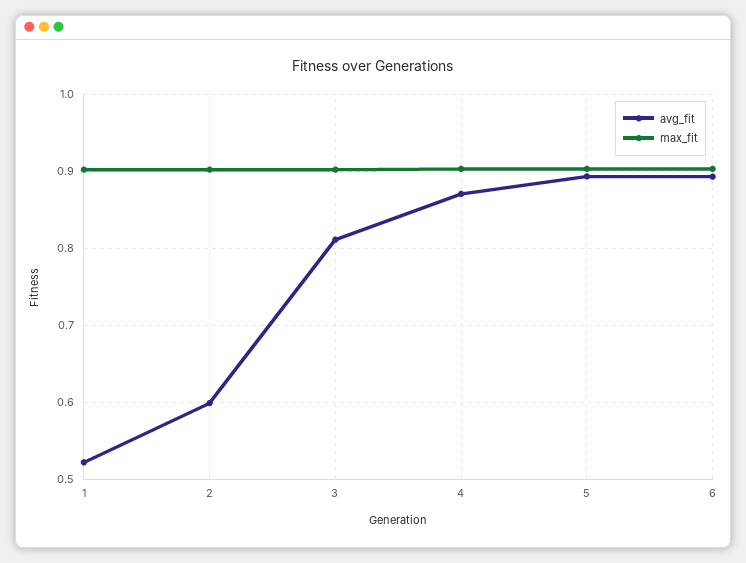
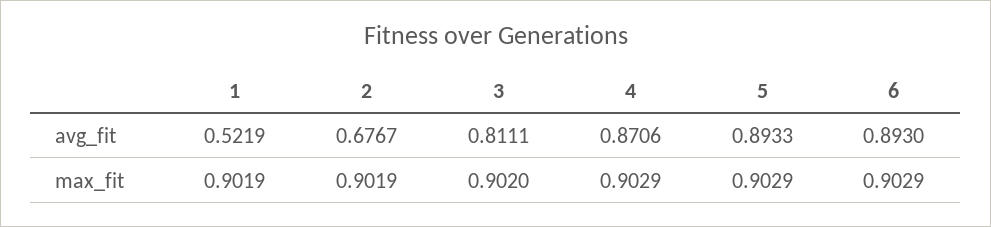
avg_fit, 2: 0.6 -> 0.6767

